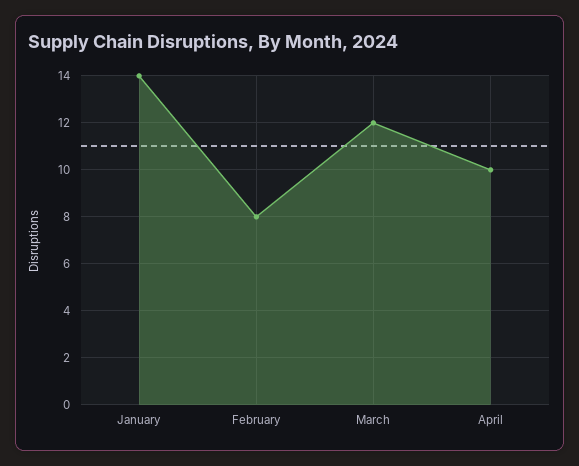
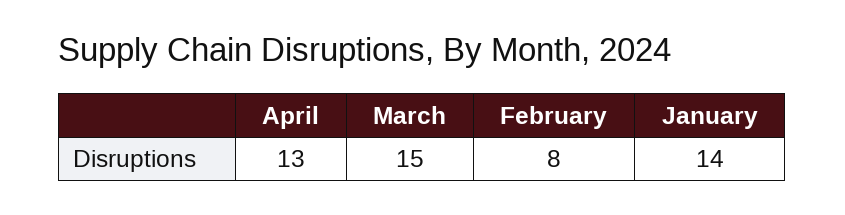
March: 12 -> 15
April: 10 -> 13

